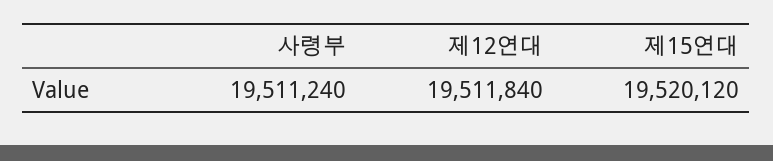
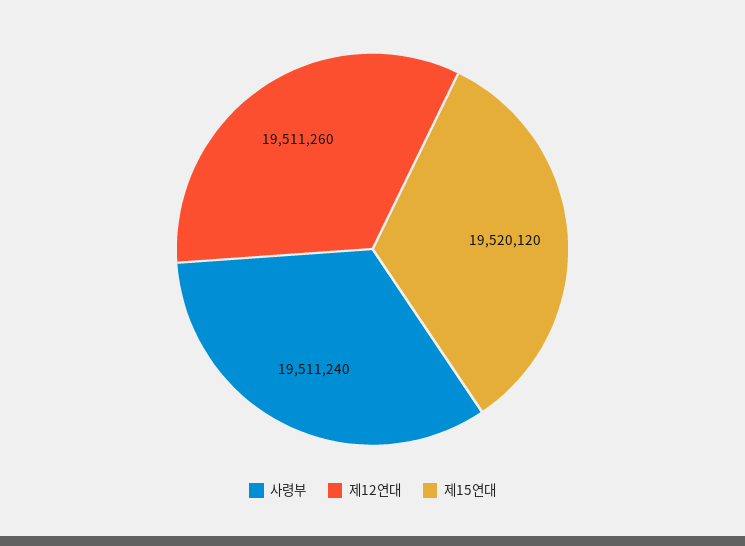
제12연대: 19511840 -> 19511260

